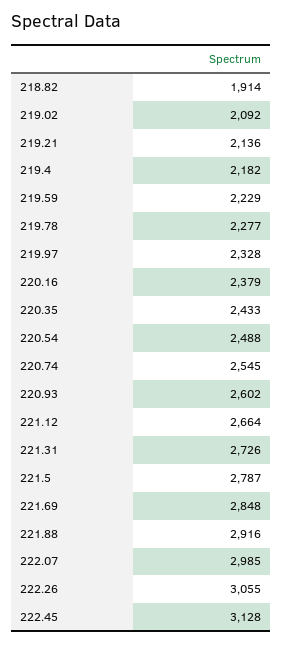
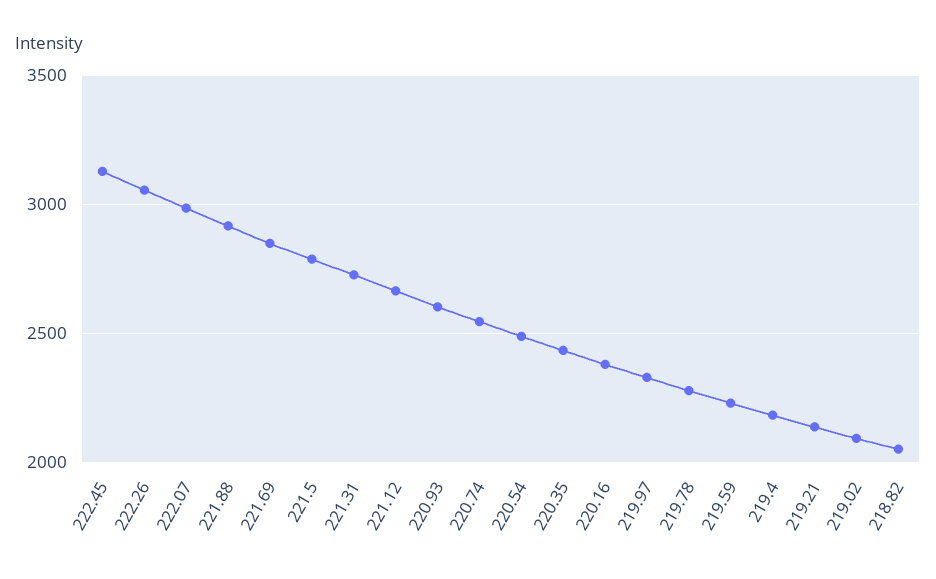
218.82: 1914 -> 2050

